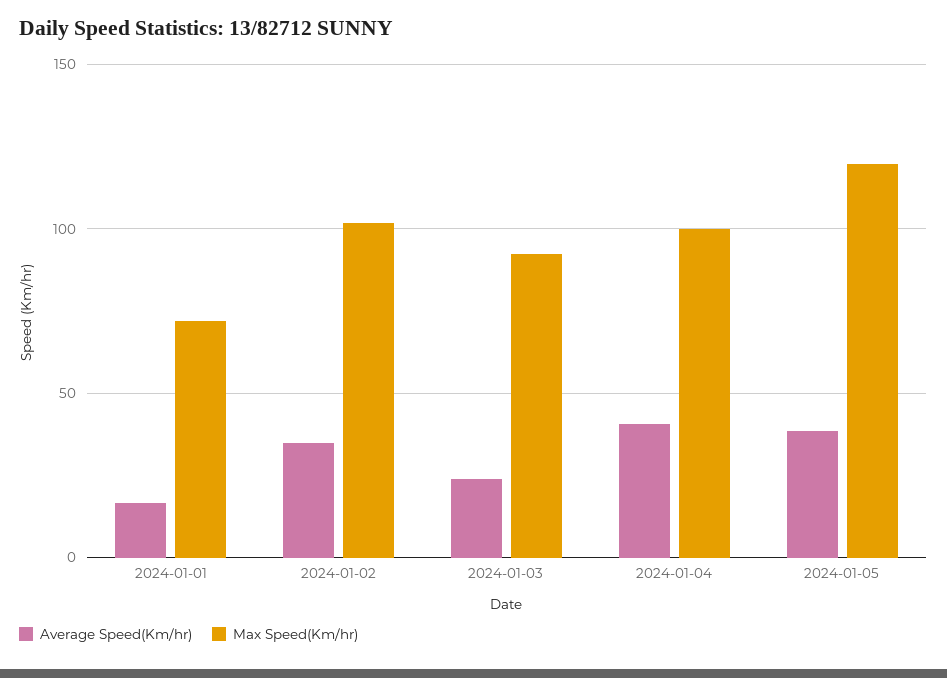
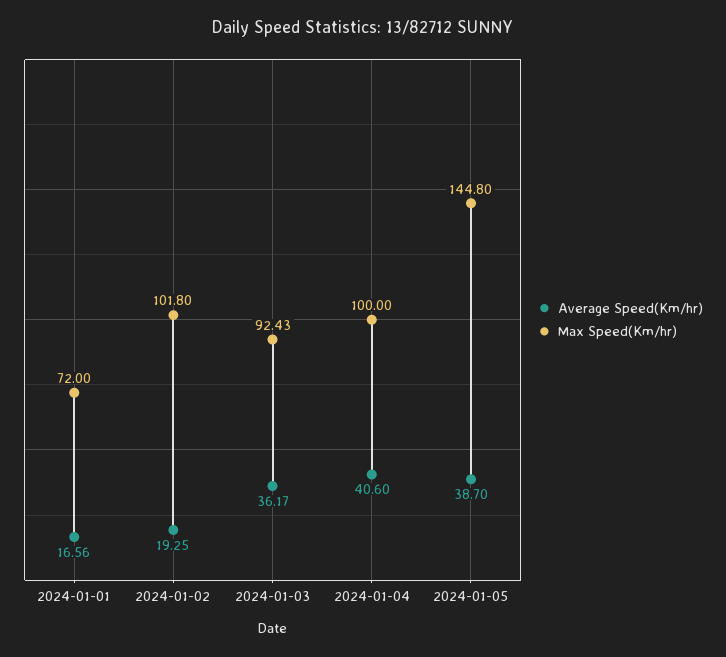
Average Speed(Km/hr), 2024-01-02: 35 -> 19.25
Average Speed(Km/hr), 2024-01-03: 25 -> 36.17
Max Speed(Km/hr), 2024-01-05: 120 -> 144.8

